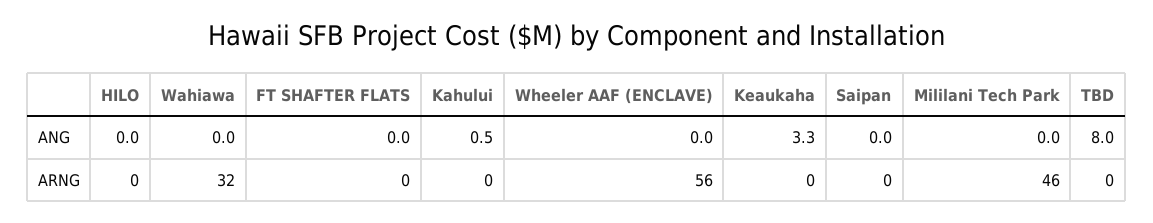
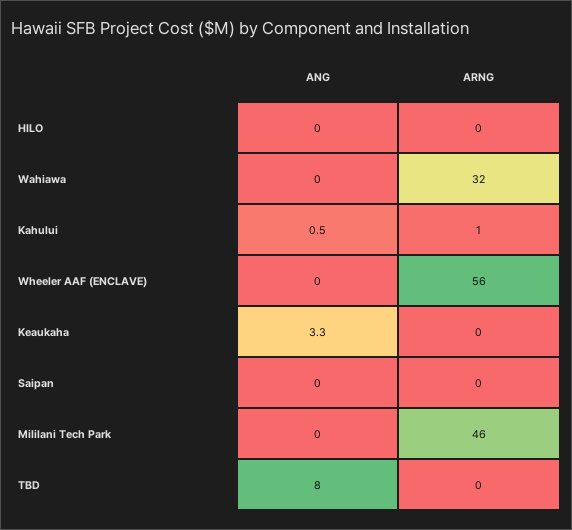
FT SHAFTER FLATS, ANG: 0 -> none
FT SHAFTER FLATS, ARNG: 0 -> none
Kahului, ARNG: 0 -> 1

